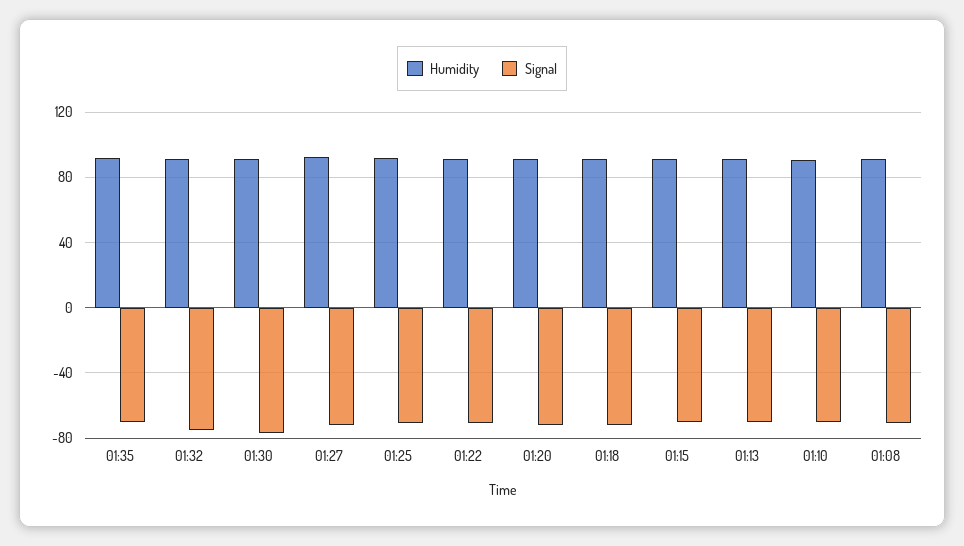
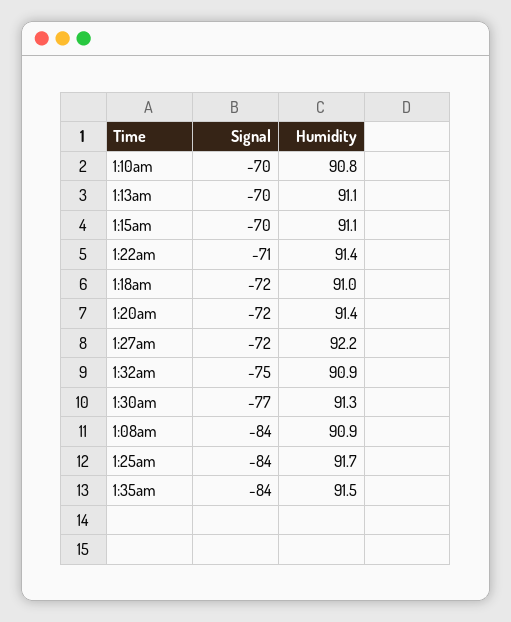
Signal, 01:35: -70 -> -84
Signal, 01:25: -70 -> -84
Signal, 01:08: -70 -> -84

